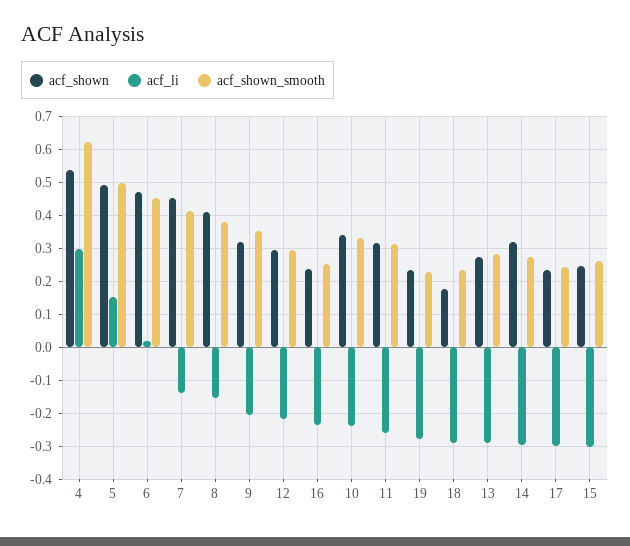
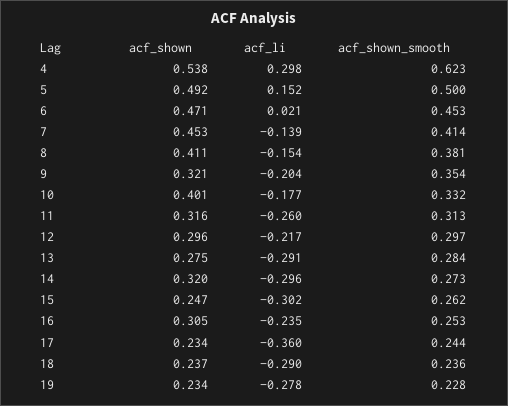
acf_shown, 16: 0.24 -> 0.305
acf_shown, 10: 0.34 -> 0.401
acf_li, 10: -0.24 -> -0.177
acf_shown, 18: 0.18 -> 0.237
acf_li, 17: -0.3 -> -0.36

